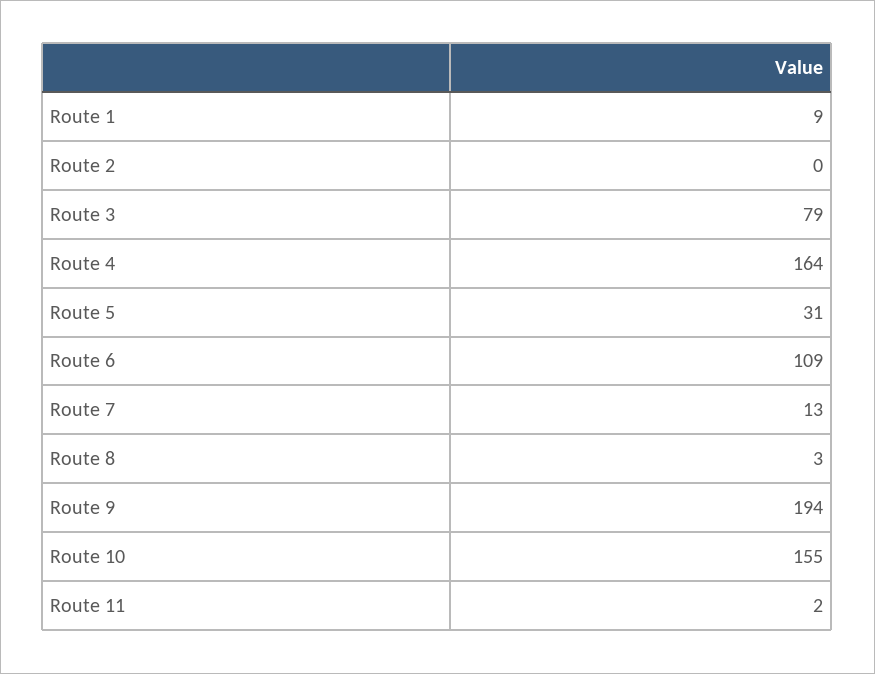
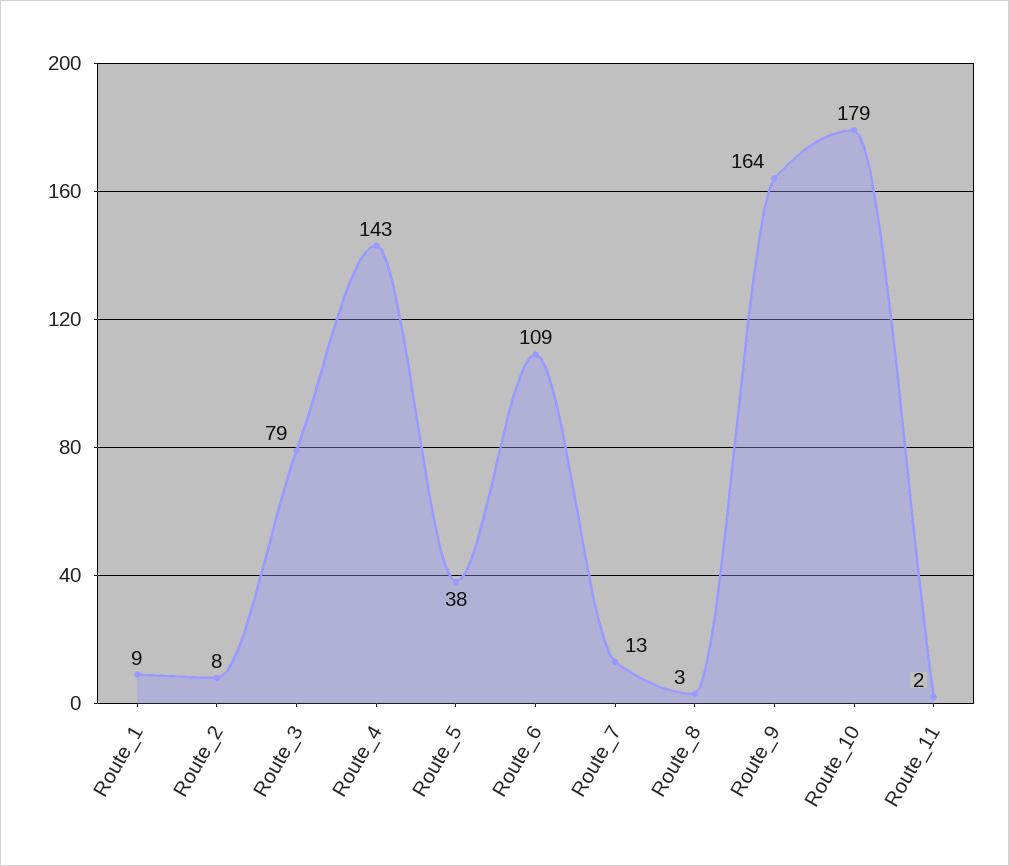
Route 2: 0 -> 8
Route 4: 164 -> 143
Route 5: 31 -> 38
Route 9: 194 -> 164
Route 10: 155 -> 179

